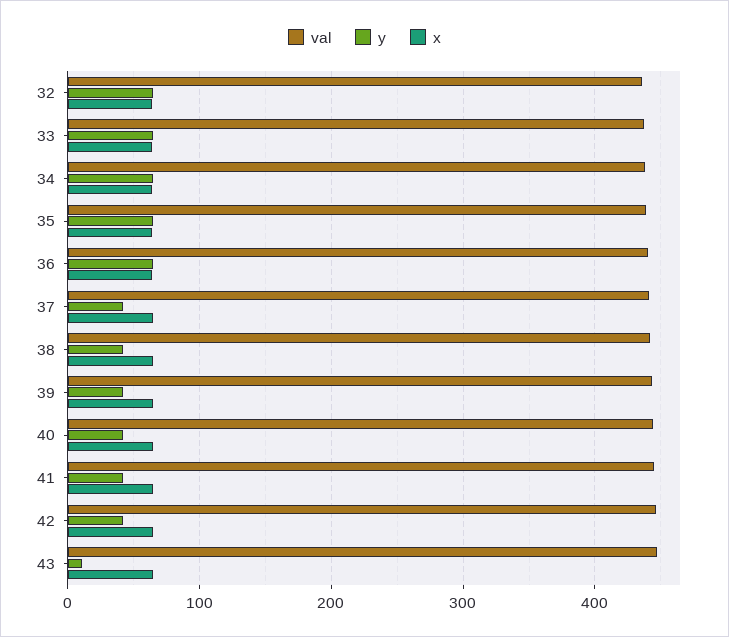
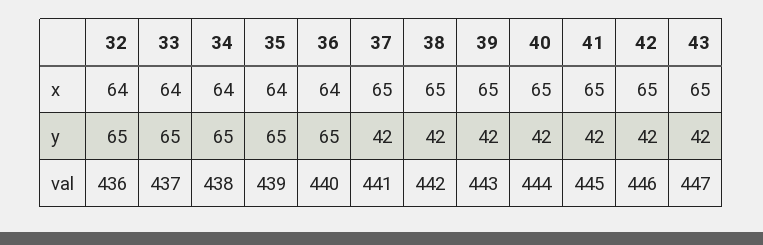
y, 43: 10 -> 42

